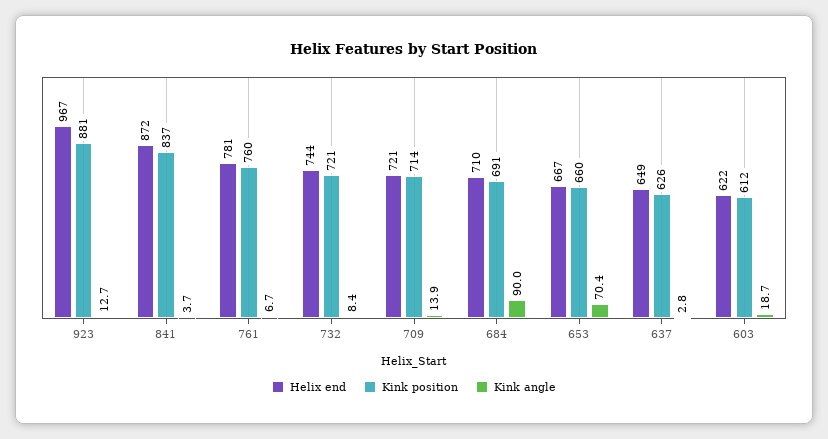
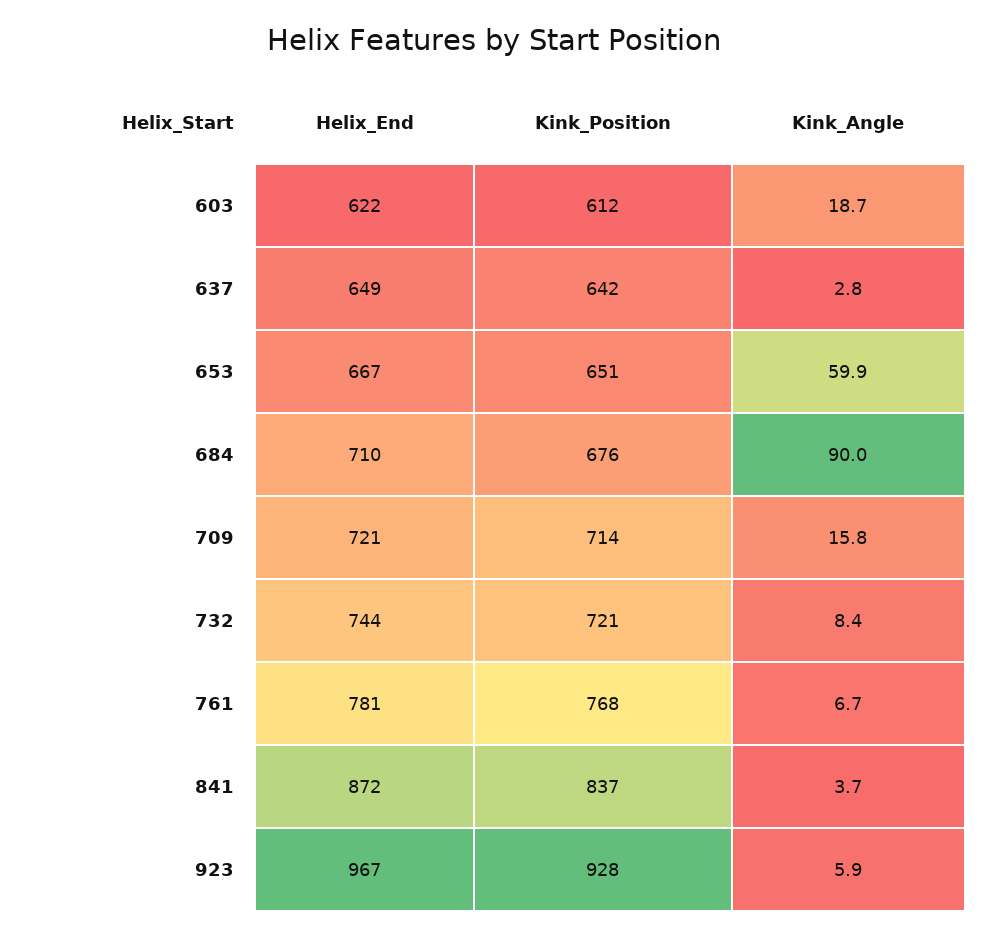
Kink position, 923: 881 -> 928
Kink angle, 923: 12.7 -> 5.9
Kink position, 761: 760 -> 768
Kink angle, 709: 13.9 -> 15.8
Kink position, 684: 691 -> 676
Kink position, 653: 660 -> 651
Kink angle, 653: 70.4 -> 59.9
Kink position, 637: 626 -> 642

